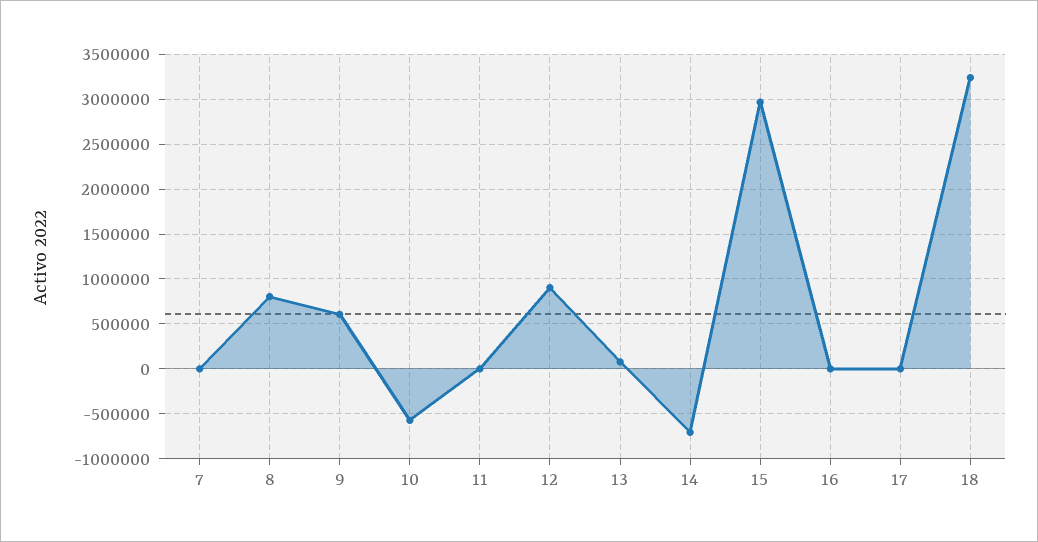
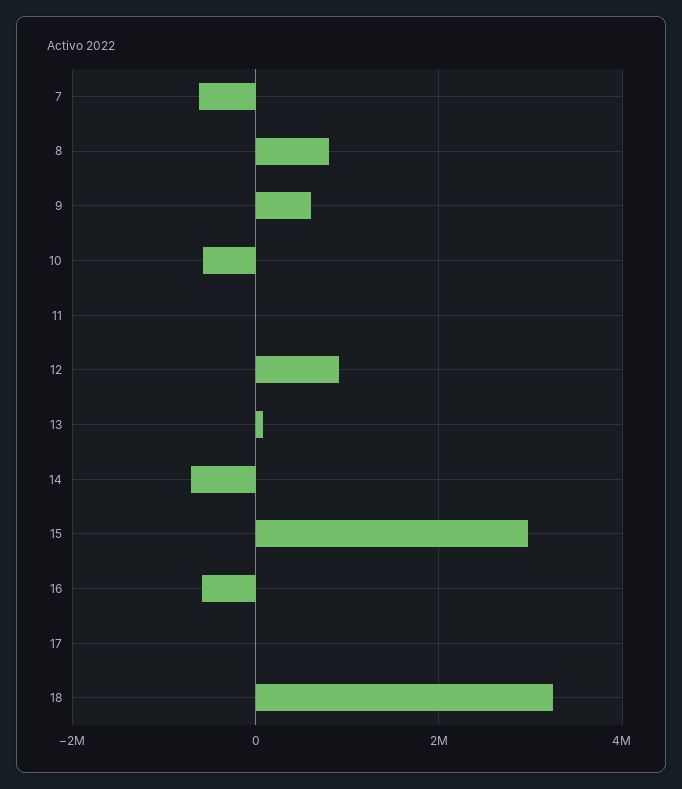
7: 0 -> -600000
16: 0 -> -600000

